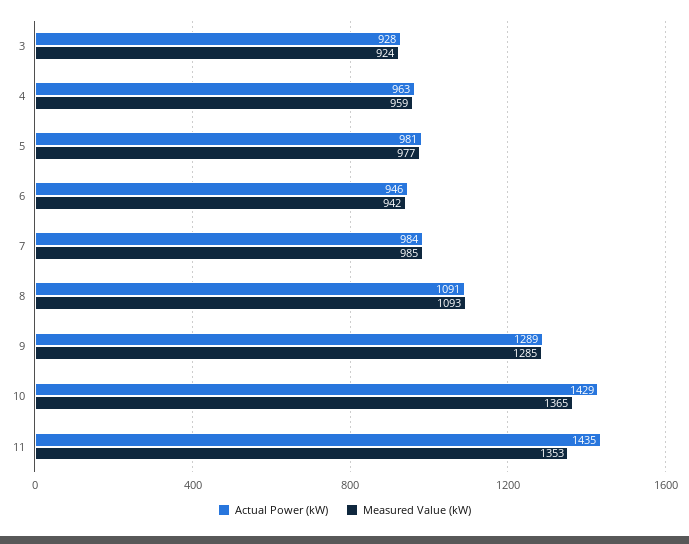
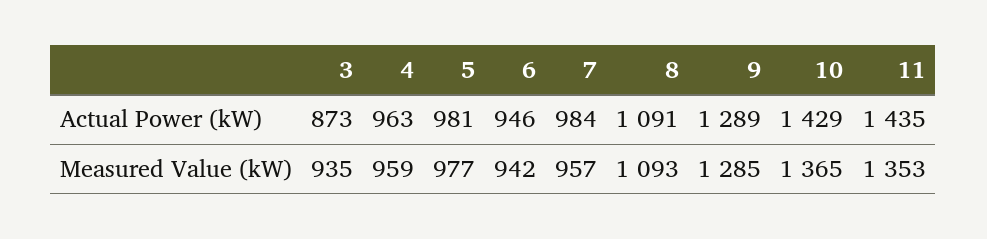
Actual Power (kW), 3: 928 -> 873
Measured Value (kW), 3: 924 -> 935
Measured Value (kW), 7: 985 -> 957

